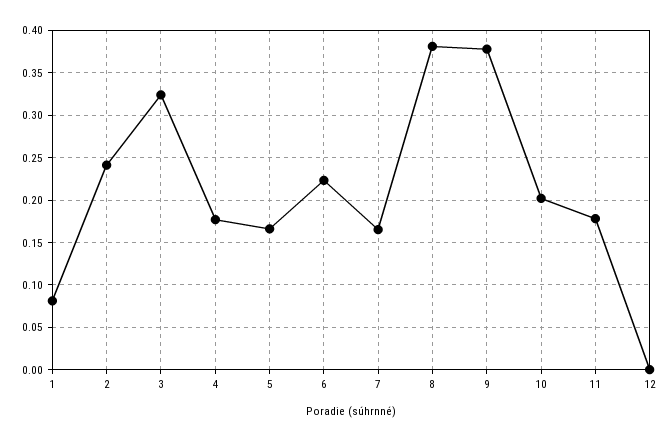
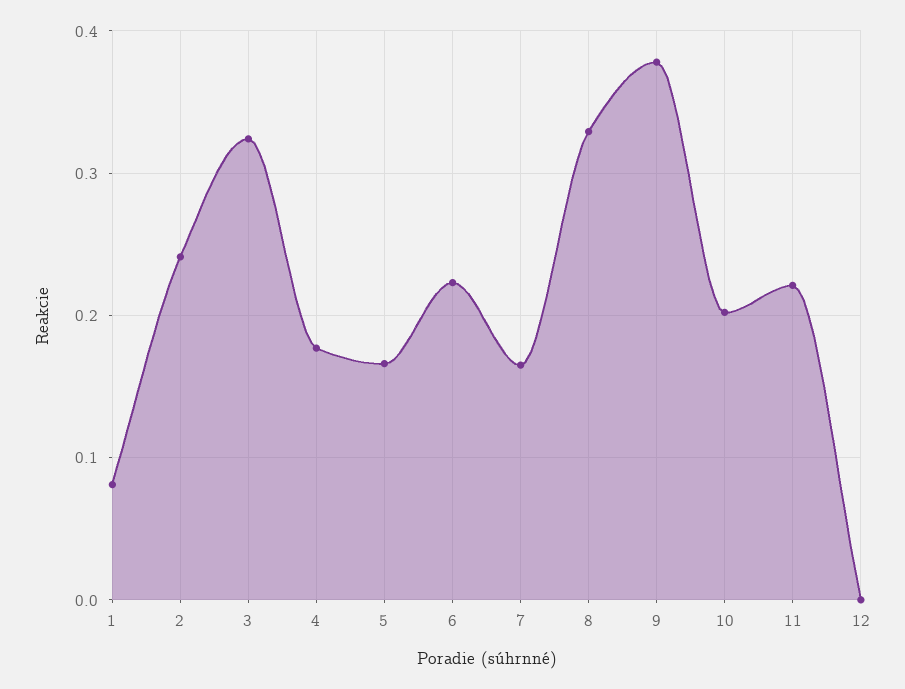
8: 0.38 -> 0.33
11: 0.18 -> 0.22

